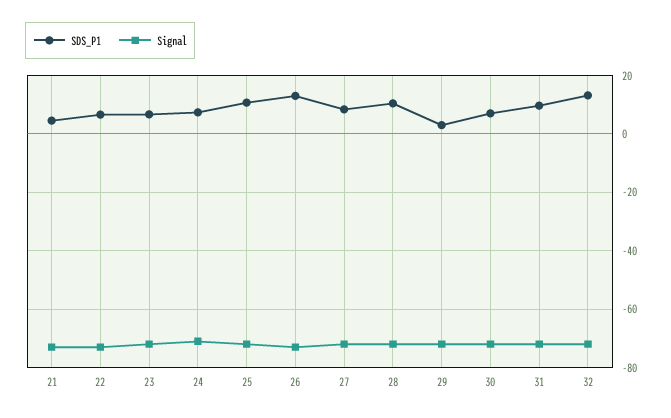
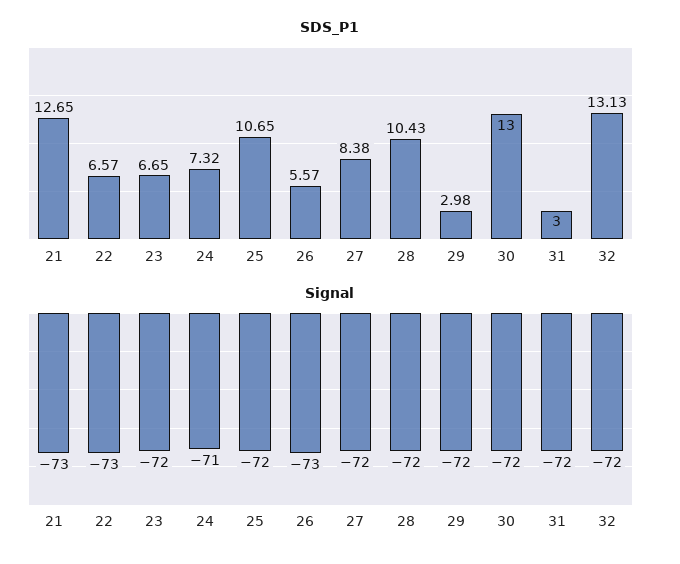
SDS_P1, 21: 5 -> 12.65
SDS_P1, 26: 12.5 -> 5.57
SDS_P1, 30: 7.5 -> 13
SDS_P1, 31: 10 -> 3

